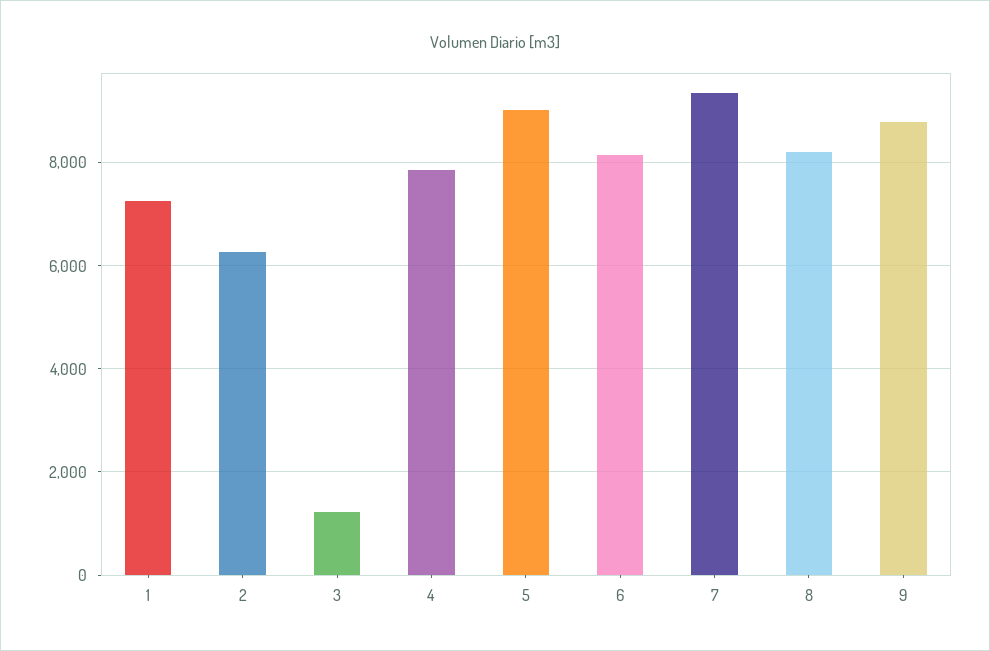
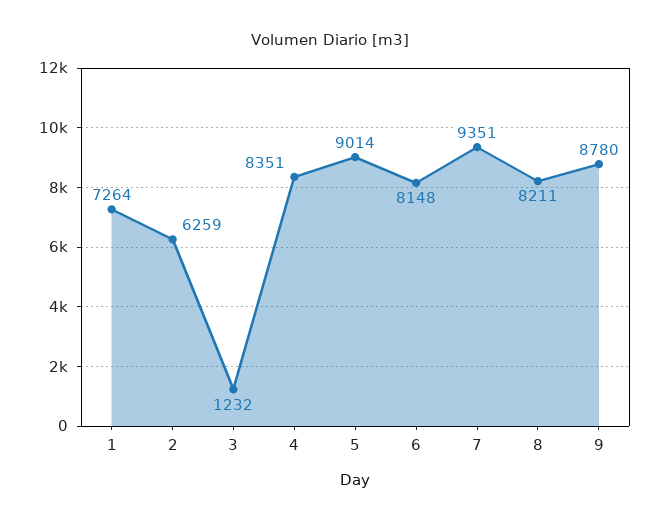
4: 7800 -> 8351

